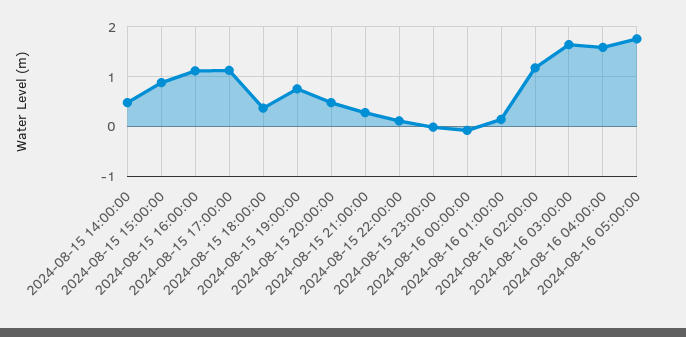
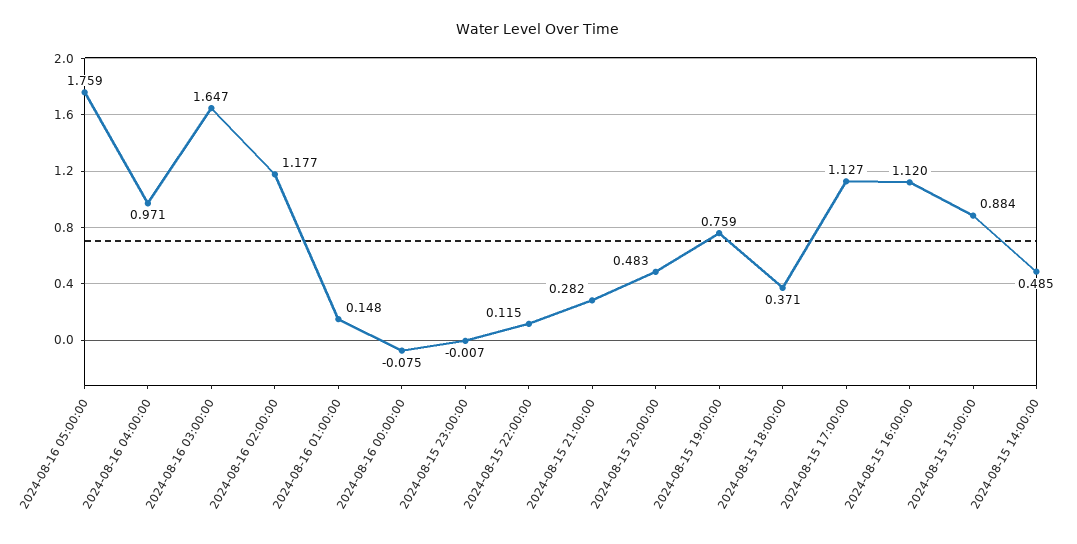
2024-08-16 04:00:00: 1.6 -> 0.971

